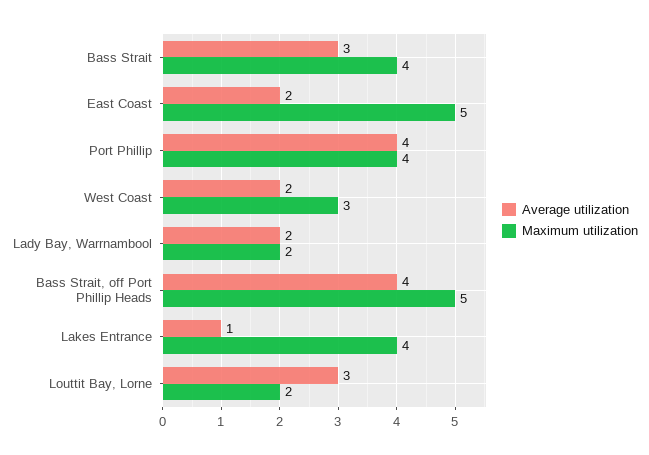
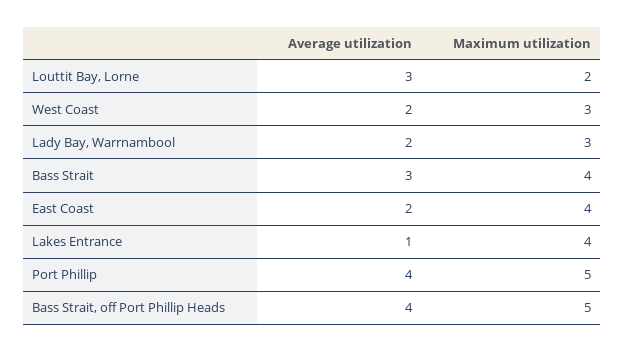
Maximum utilization, East Coast: 5 -> 4
Maximum utilization, Port Phillip: 4 -> 5
Maximum utilization, Lady Bay, Warrnambool: 2 -> 3

